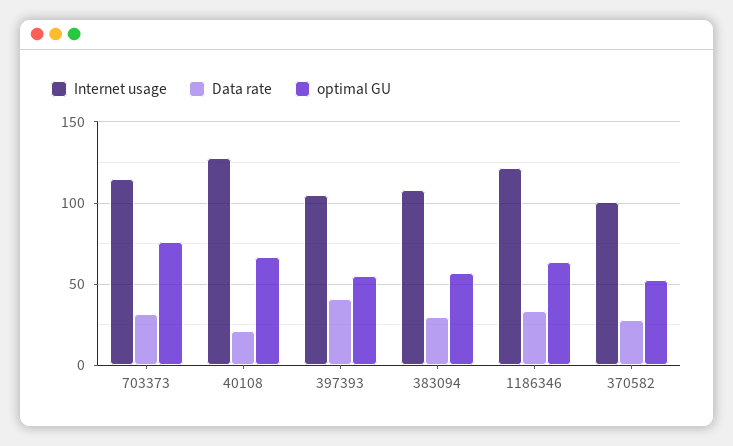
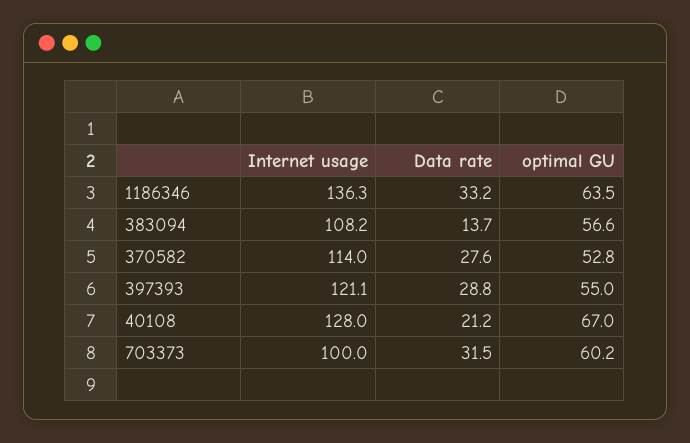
Internet usage, 703373: 115 -> 100
optimal GU, 703373: 75 -> 60.2
Internet usage, 397393: 105 -> 121.1
Data rate, 397393: 40 -> 28.8
Data rate, 383094: 30 -> 13.7
Internet usage, 1186346: 120 -> 136.3
Internet usage, 370582: 100 -> 114

